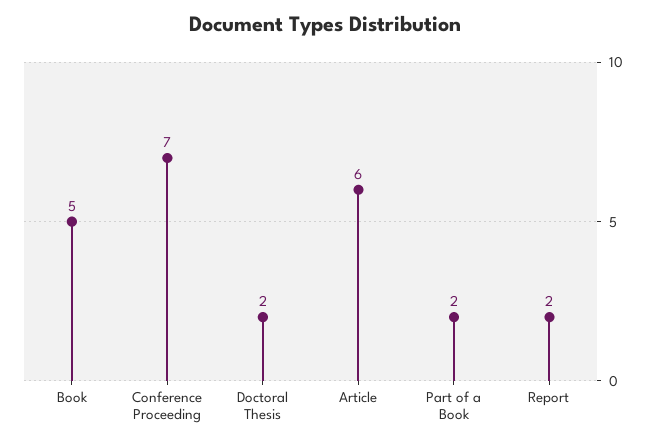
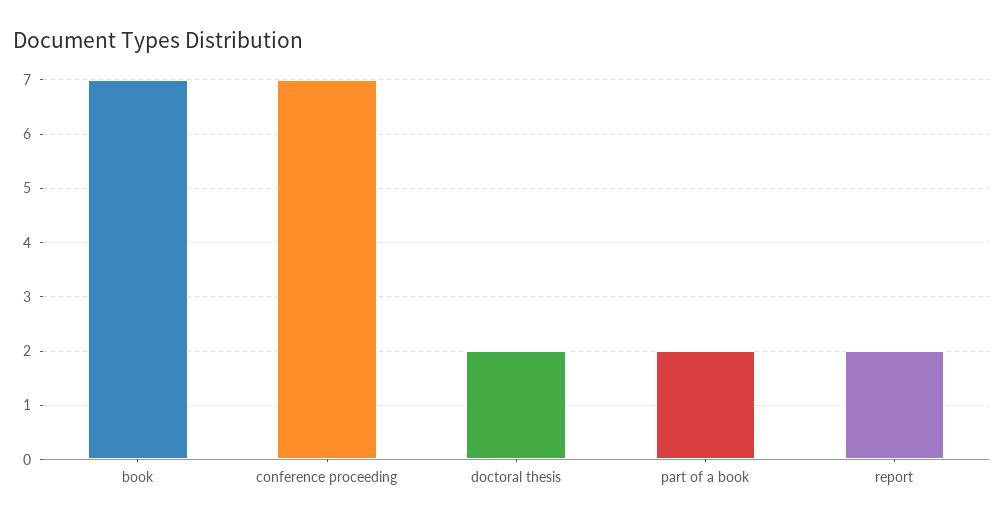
Book: 5 -> 7
Article: 6 -> none

